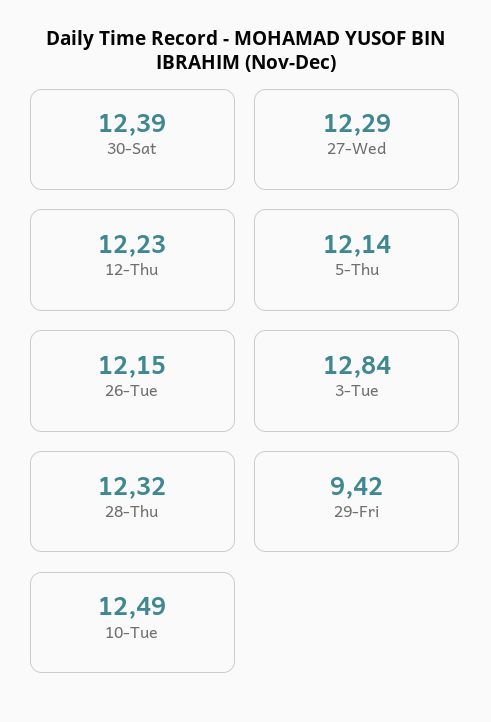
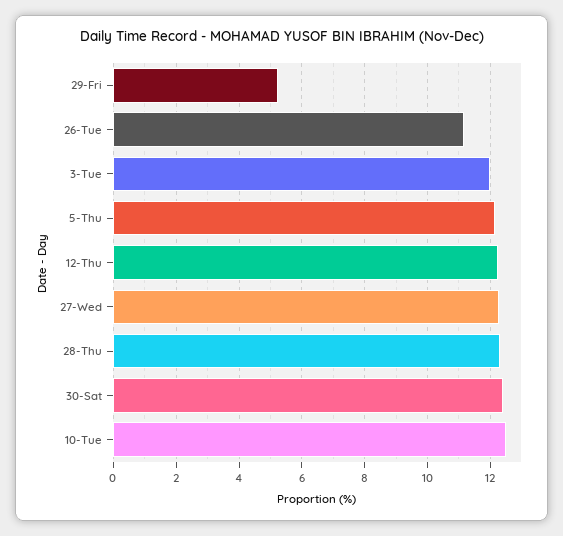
26-Tue: 12.15 -> 11.2
3-Tue: 12.84 -> 12
29-Fri: 9.42 -> 5.2

